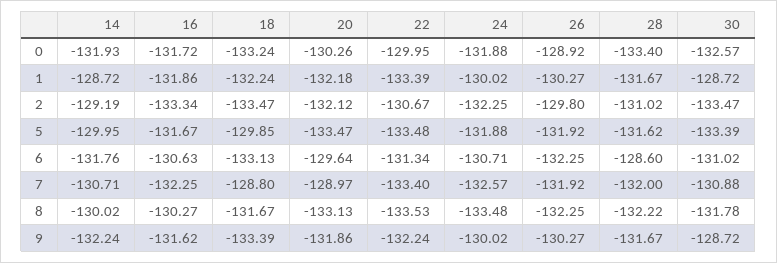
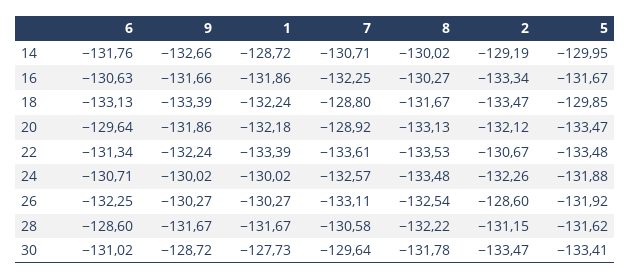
14, 0: -131.93 -> none
16, 0: -131.72 -> none
18, 0: -133.24 -> none
20, 0: -130.26 -> none
22, 0: -129.95 -> none
24, 0: -131.88 -> none
26, 0: -128.92 -> none
28, 0: -133.4 -> none
30, 0: -132.57 -> none
30, 1: -128.72 -> -127.73
24, 2: -132.25 -> -132.26
26, 2: -129.8 -> -128.6
28, 2: -131.02 -> -131.15
30, 5: -133.39 -> -133.41
20, 7: -128.97 -> -128.92
22, 7: -133.4 -> -133.61
26, 7: -131.92 -> -133.11
28, 7: -132 -> -130.58
30, 7: -130.88 -> -129.64
26, 8: -132.25 -> -132.54
14, 9: -132.24 -> -132.66
16, 9: -131.62 -> -131.66

